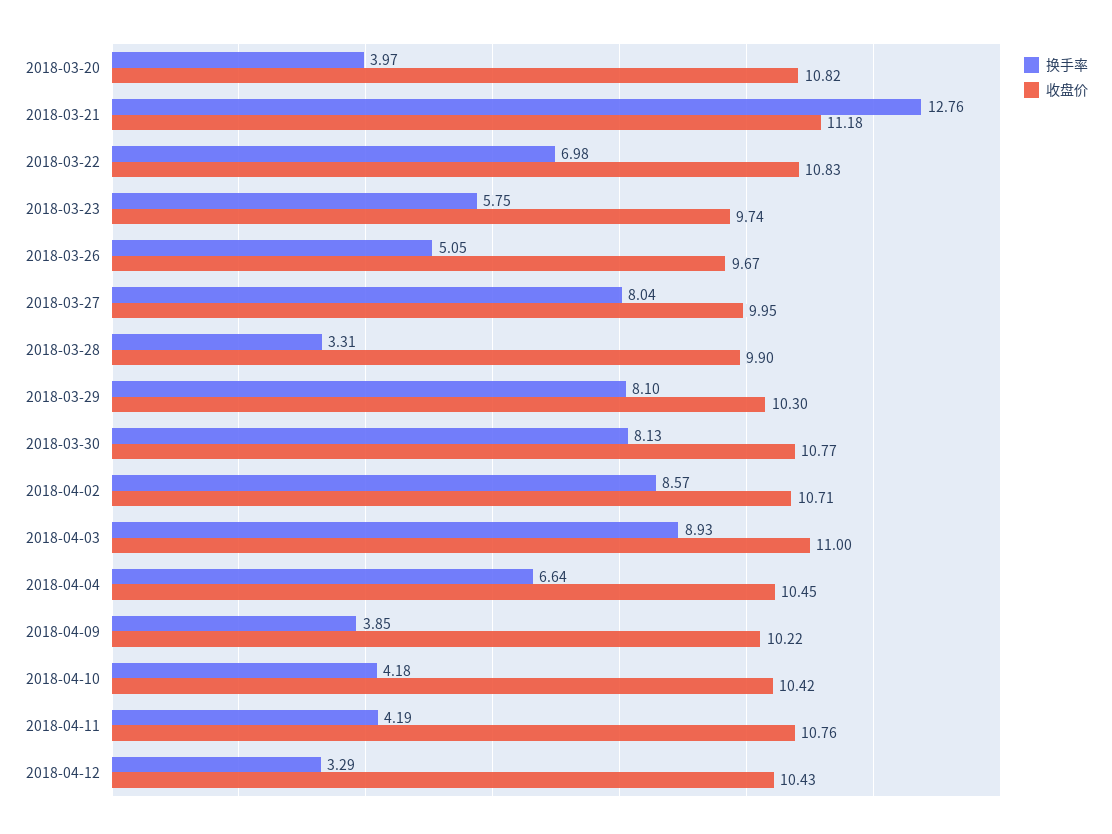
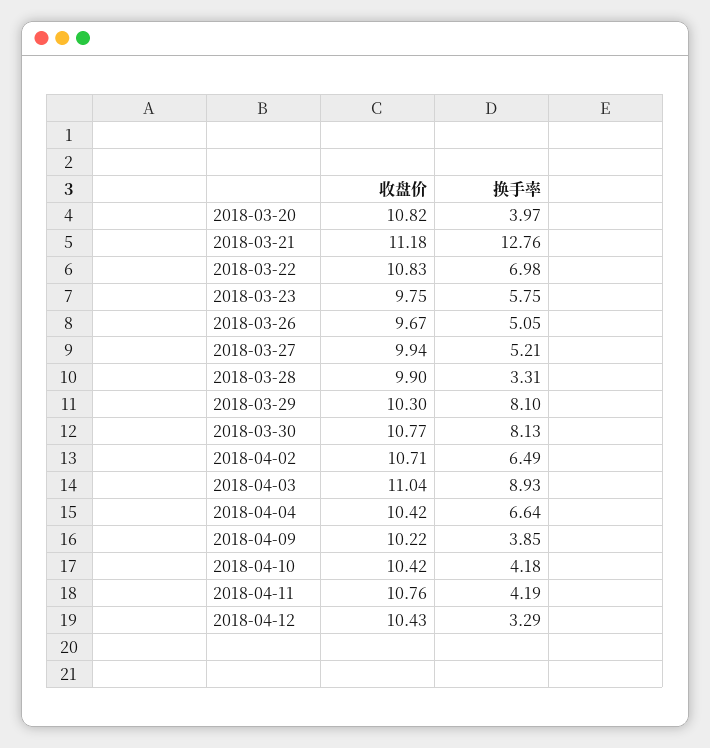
收盘价, 2018-03-23: 9.74 -> 9.75
换手率, 2018-03-27: 8.04 -> 5.21
收盘价, 2018-03-27: 9.95 -> 9.94
换手率, 2018-04-02: 8.57 -> 6.49
收盘价, 2018-04-03: 11 -> 11.04
收盘价, 2018-04-04: 10.45 -> 10.42

